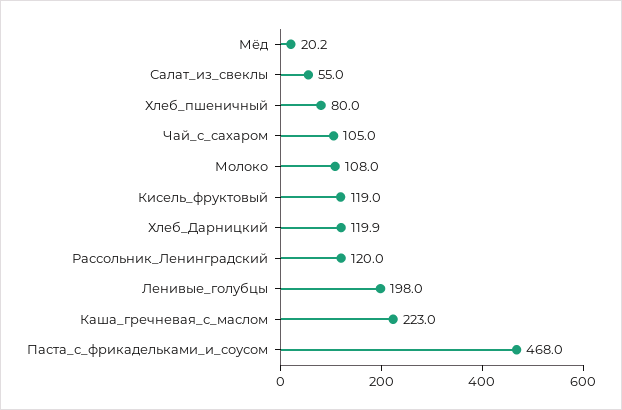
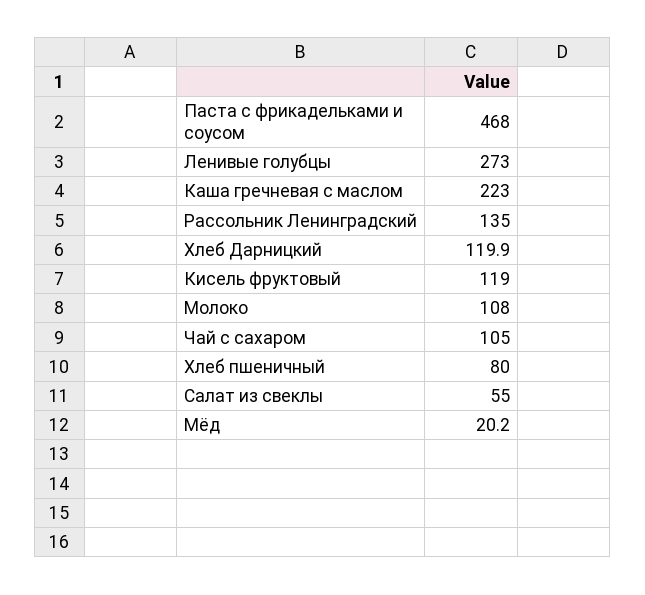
Рассольник_Ленинградский: 120 -> 135
Ленивые_голубцы: 198 -> 273

